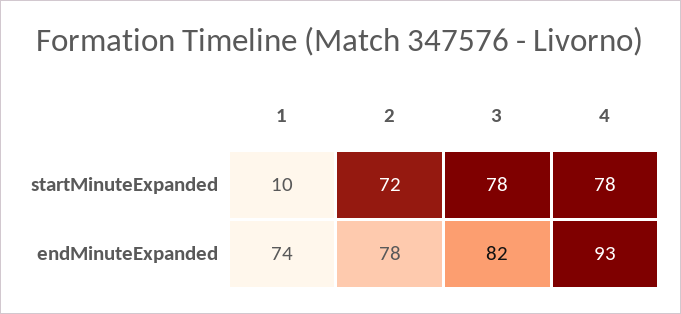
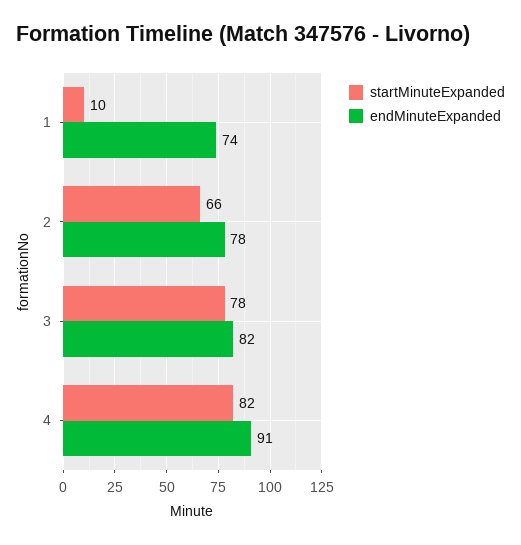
startMinuteExpanded, 2: 72 -> 66
startMinuteExpanded, 4: 78 -> 82
endMinuteExpanded, 4: 93 -> 91

